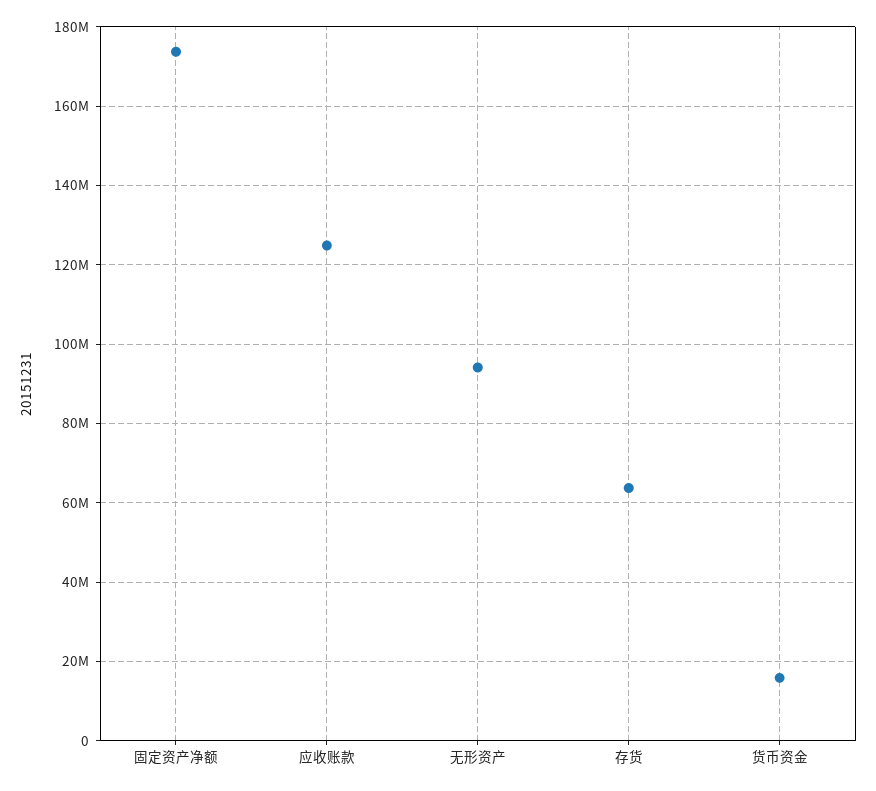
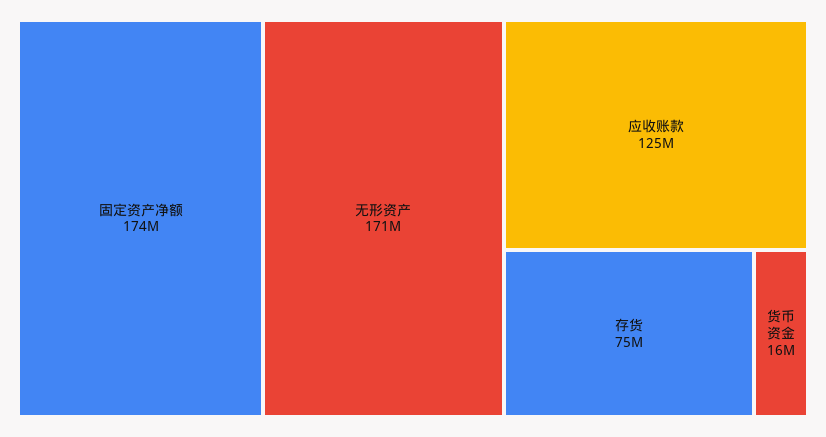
无形资产: 94000000 -> 171000000
存货: 64000000 -> 75000000

